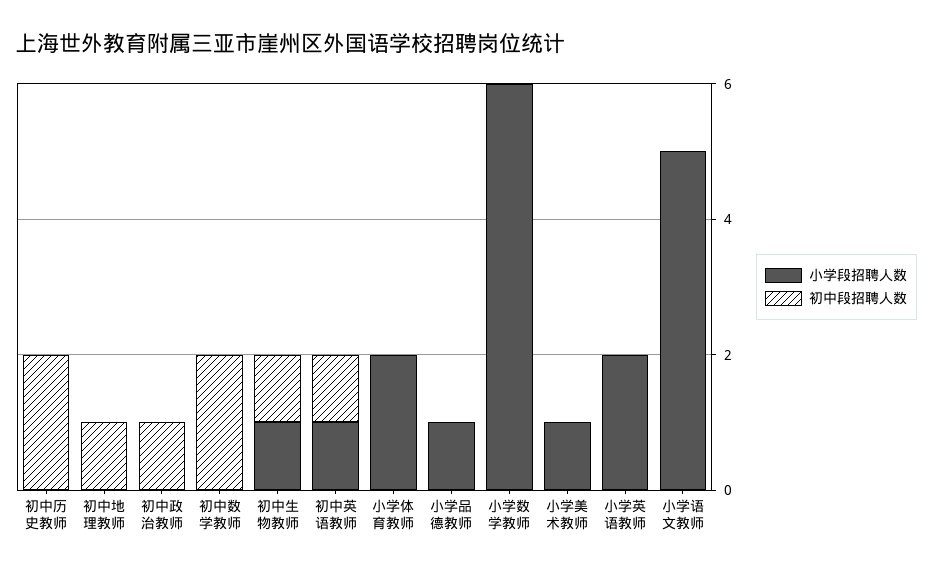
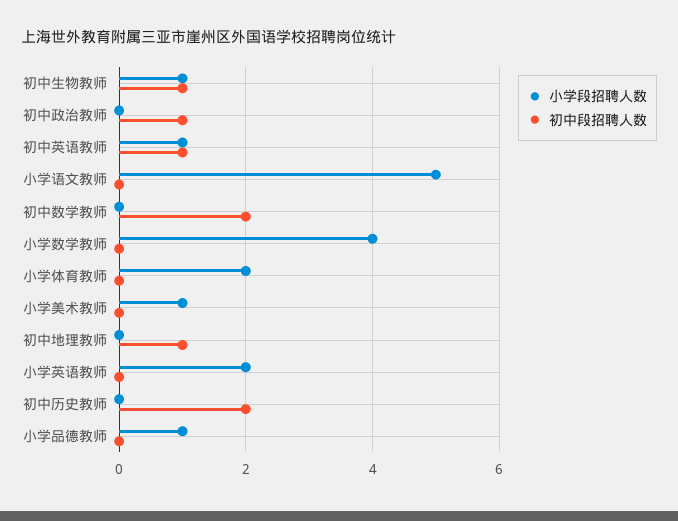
小学段招聘人数, 小学数学教师: 6 -> 4

